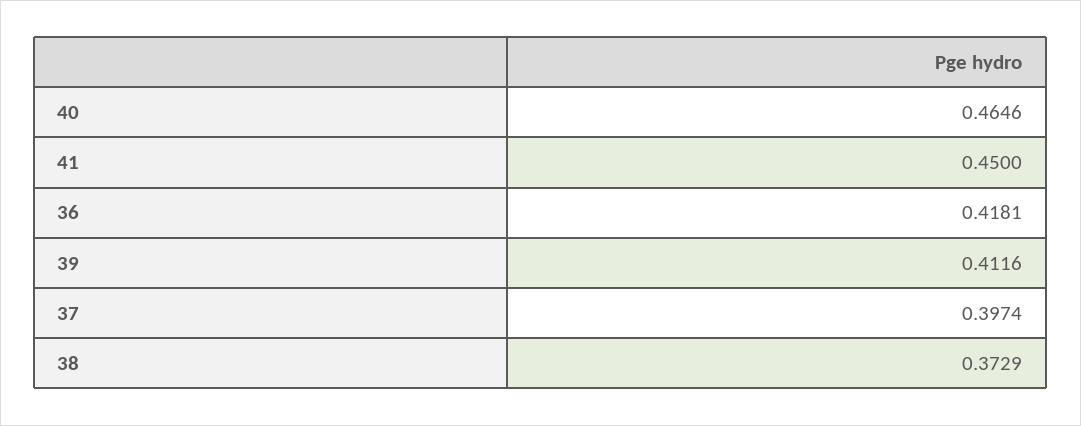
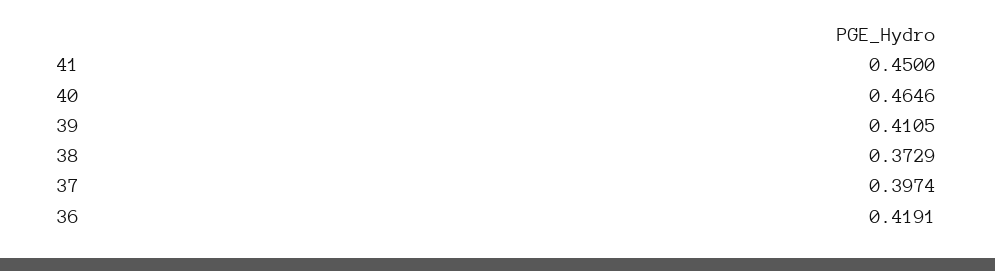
36: 0.4181 -> 0.4191
39: 0.4116 -> 0.4105

